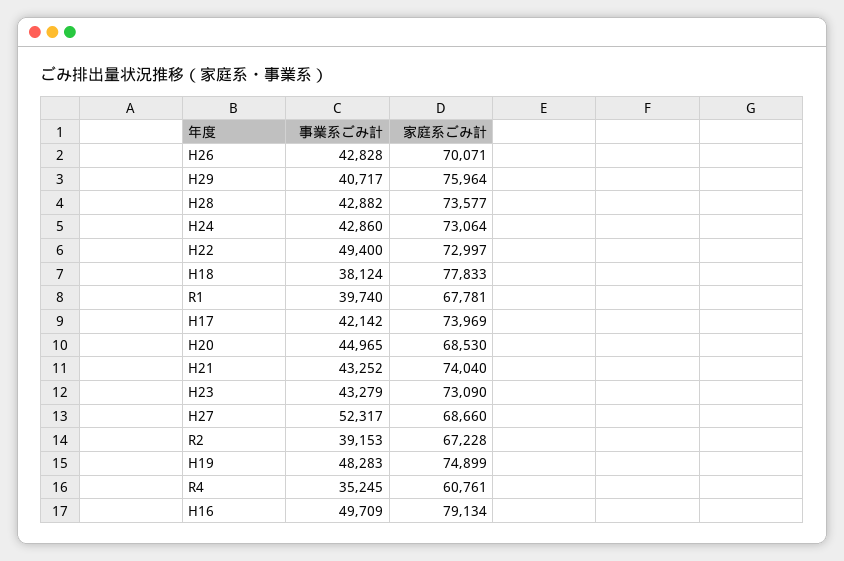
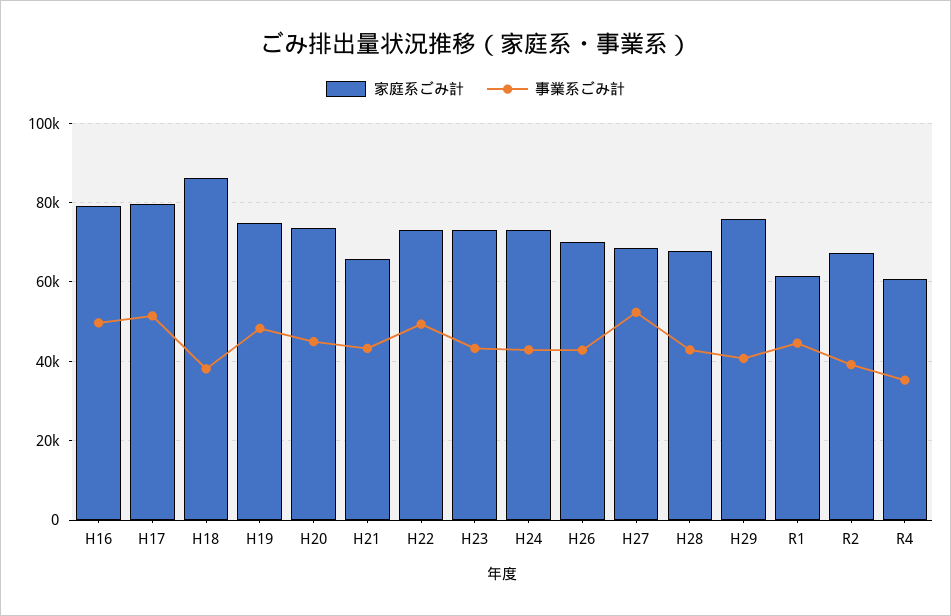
家庭系ごみ計, H28: 73577 -> 68000
家庭系ごみ計, H18: 77833 -> 86000
事業系ごみ計, R1: 39740 -> 44000
家庭系ごみ計, R1: 67781 -> 62000
事業系ごみ計, H17: 42142 -> 52000
家庭系ごみ計, H17: 73969 -> 80000
家庭系ごみ計, H20: 68530 -> 74000
家庭系ごみ計, H21: 74040 -> 66000

